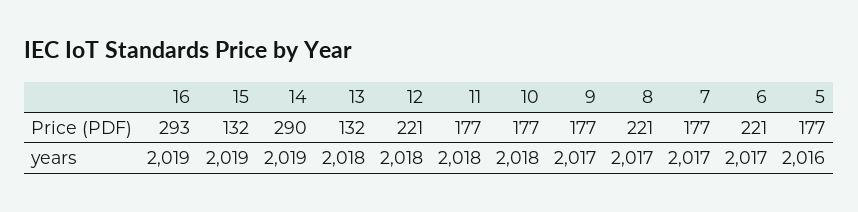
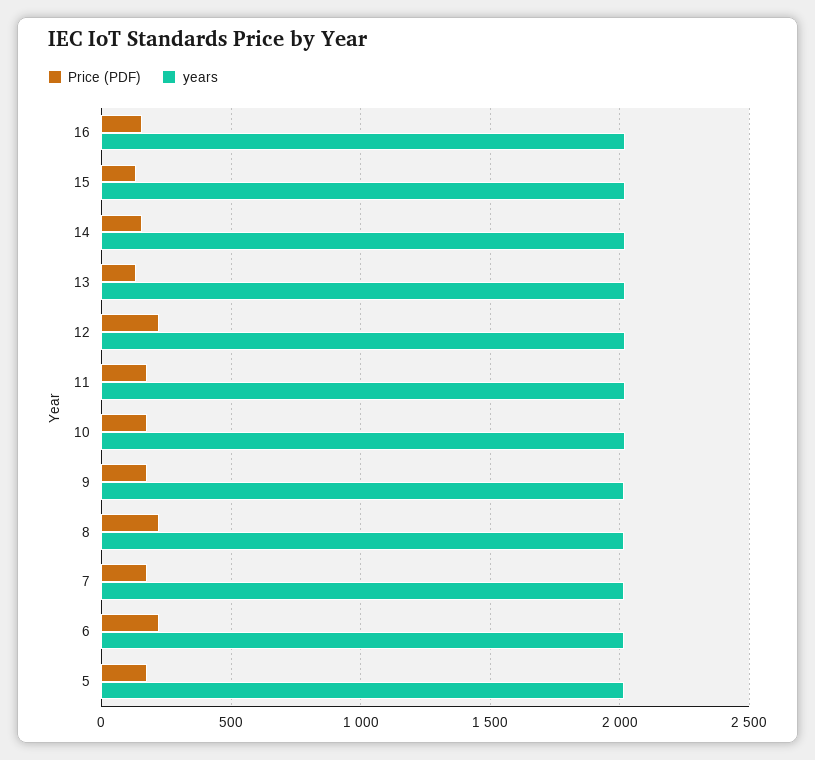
Price (PDF), 16: 293 -> 150
Price (PDF), 14: 290 -> 150

